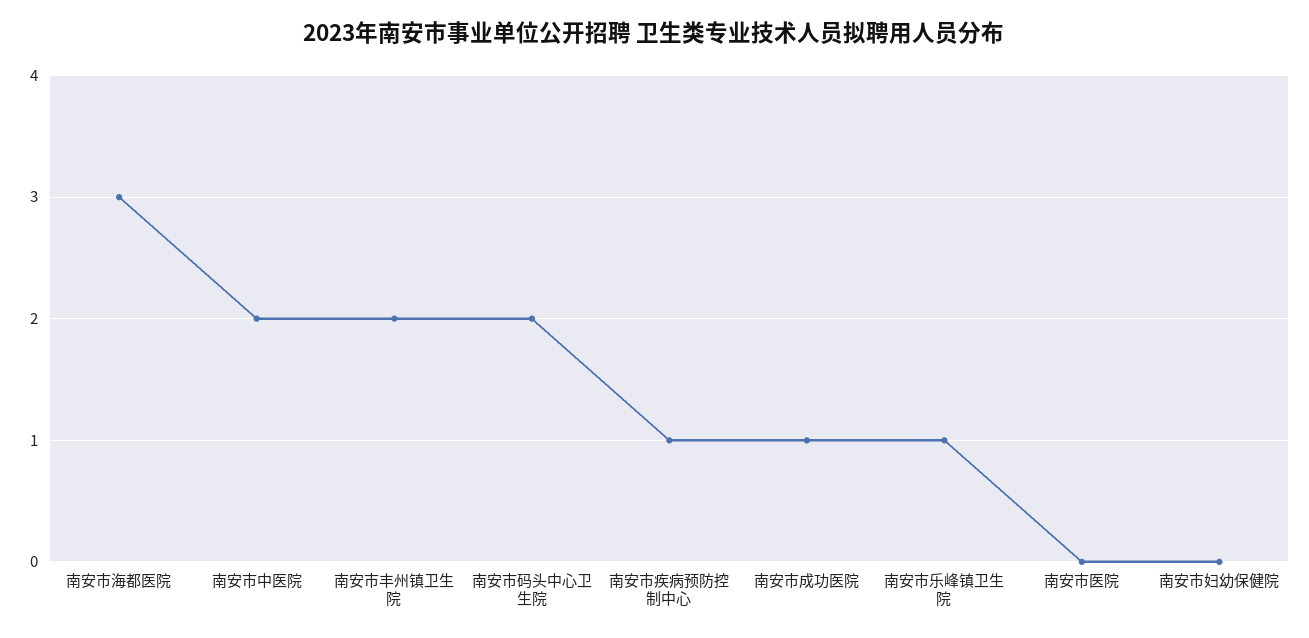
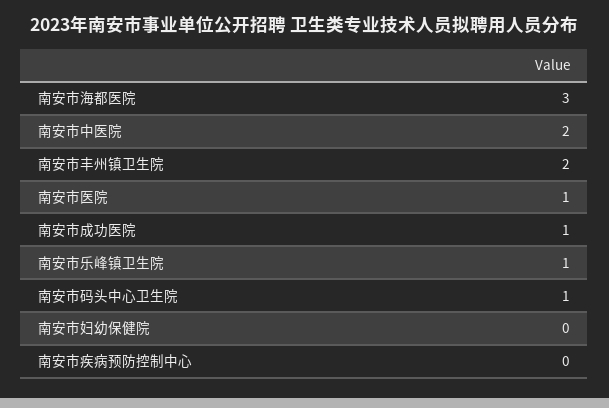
南安市码头中心卫生院: 2 -> 1
南安市疾病预防控制中心: 1 -> 0
南安市医院: 0 -> 1

